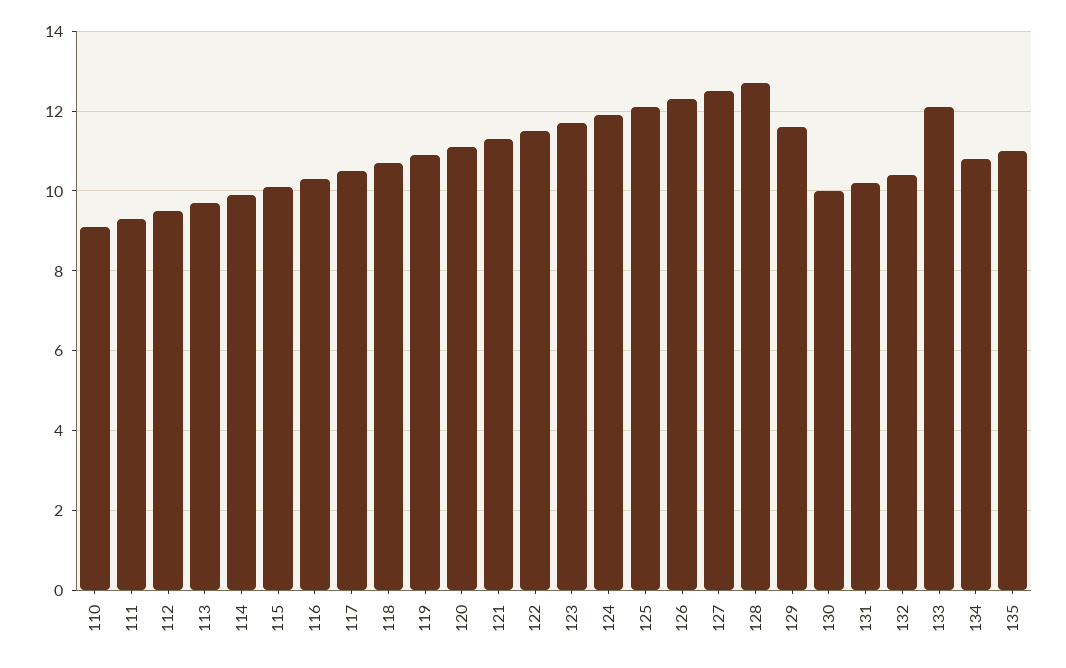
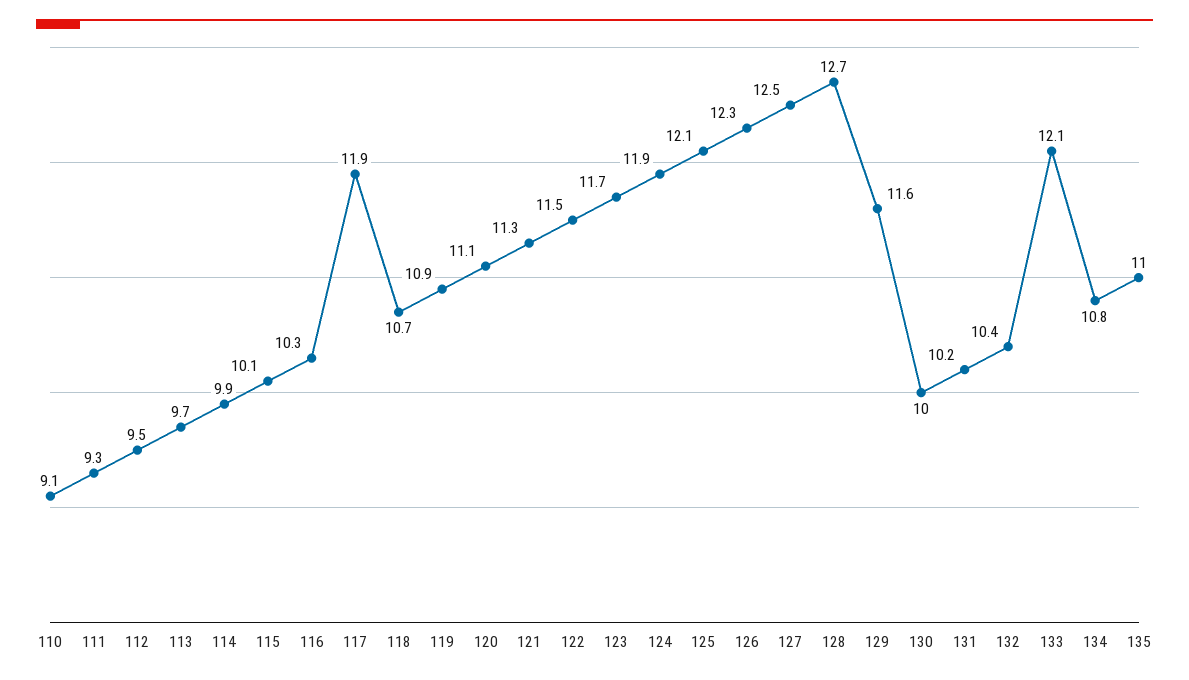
117: 10.5 -> 11.9

